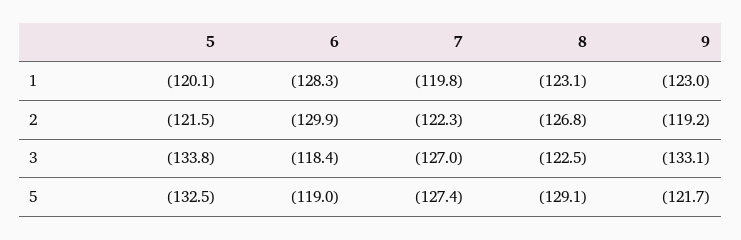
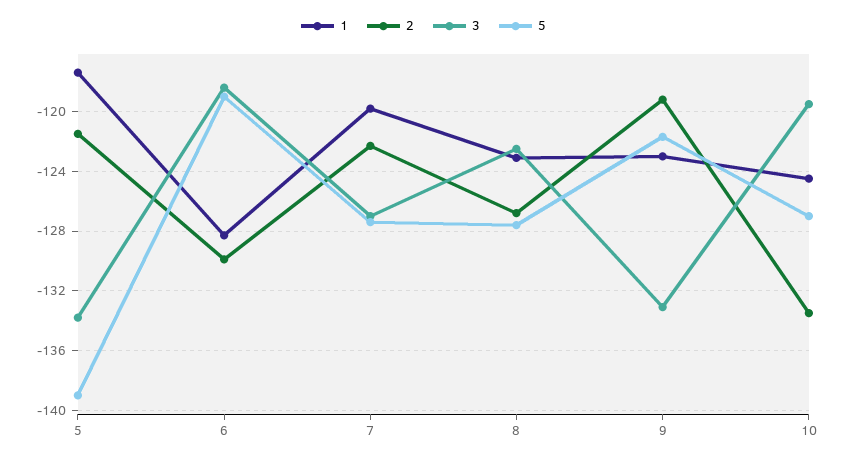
1, 5: -120.1 -> -117.5
5, 5: -132.5 -> -139
5, 8: -129.1 -> -127.5
1, 10: none -> -124.5
2, 10: none -> -133.5
3, 10: none -> -119.5
5, 10: none -> -127

